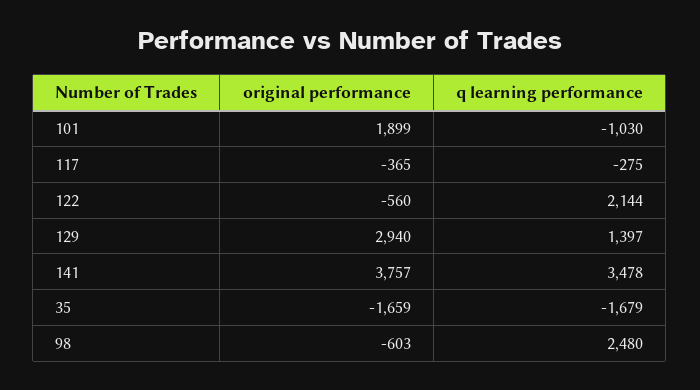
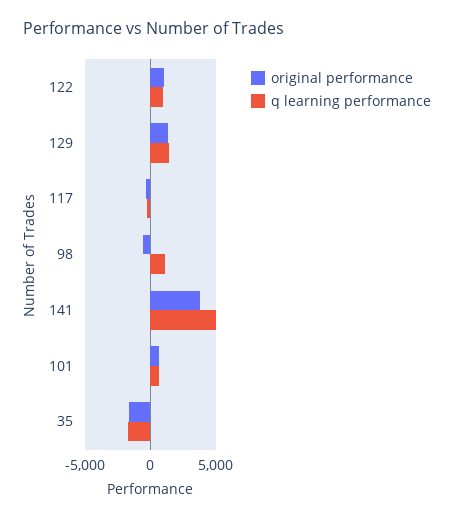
original performance, 101: 1899 -> 500
q learning performance, 101: -1030 -> 500
original performance, 122: -560 -> 1000
q learning performance, 122: 2144 -> 1000
original performance, 129: 2940 -> 1500
q learning performance, 141: 3478 -> 5000
q learning performance, 98: 2480 -> 1000

